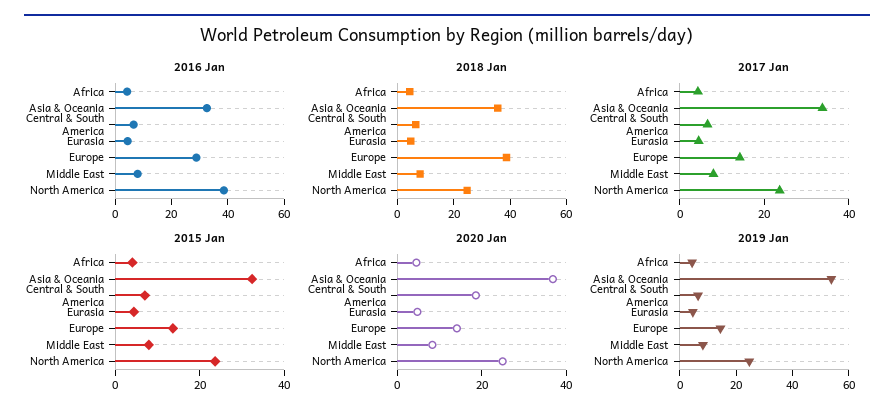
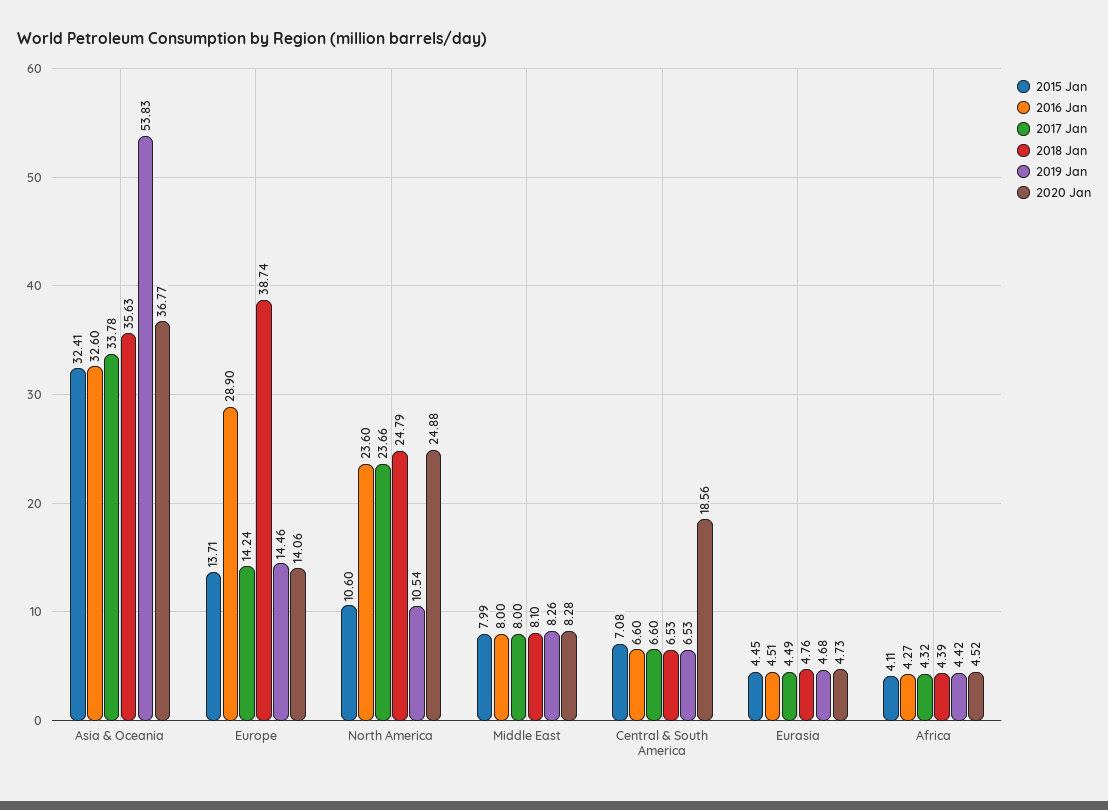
2016 Jan, North America: 40 -> 23.6
2015 Jan, North America: 25 -> 10.6
2019 Jan, North America: 25 -> 10.54

